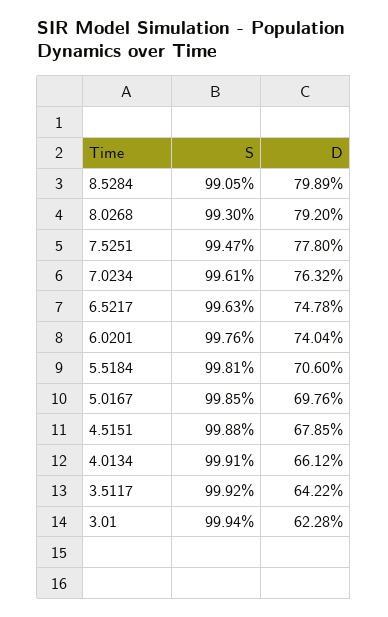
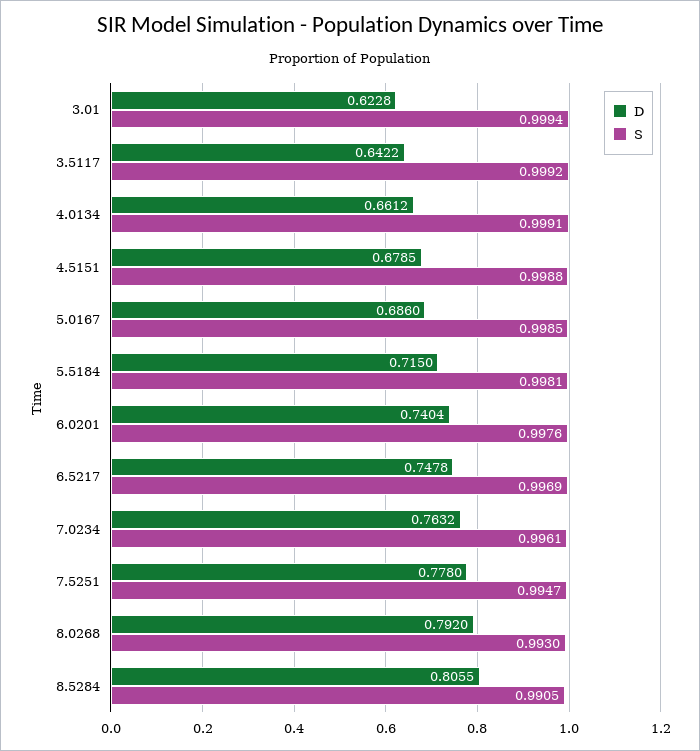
D, 8.5284: 0.7989 -> 0.8055
S, 6.5217: 0.9963 -> 0.9969
D, 5.5184: 0.706 -> 0.715
D, 5.0167: 0.6976 -> 0.686

